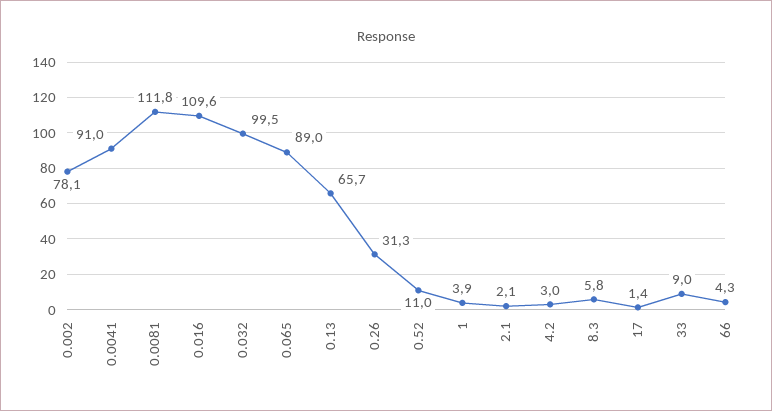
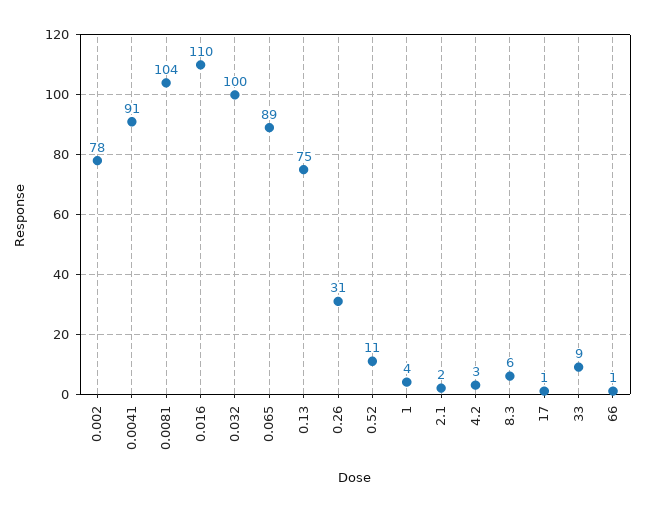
0.0081: 111.8 -> 104
0.13: 65.7 -> 75
66: 4.3 -> 1

